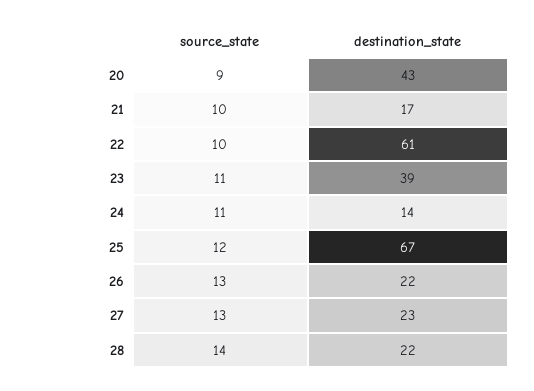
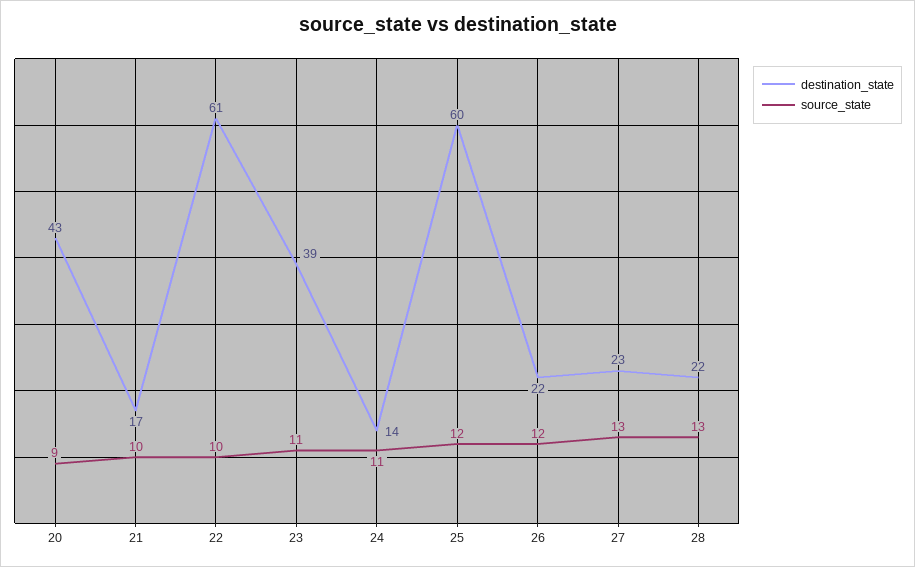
destination_state, 25: 67 -> 60
source_state, 26: 13 -> 12
source_state, 28: 14 -> 13

